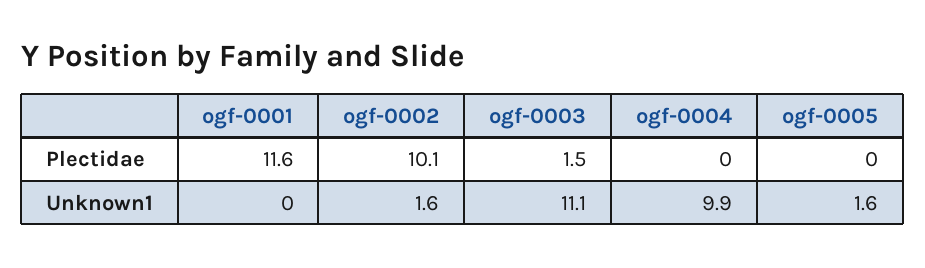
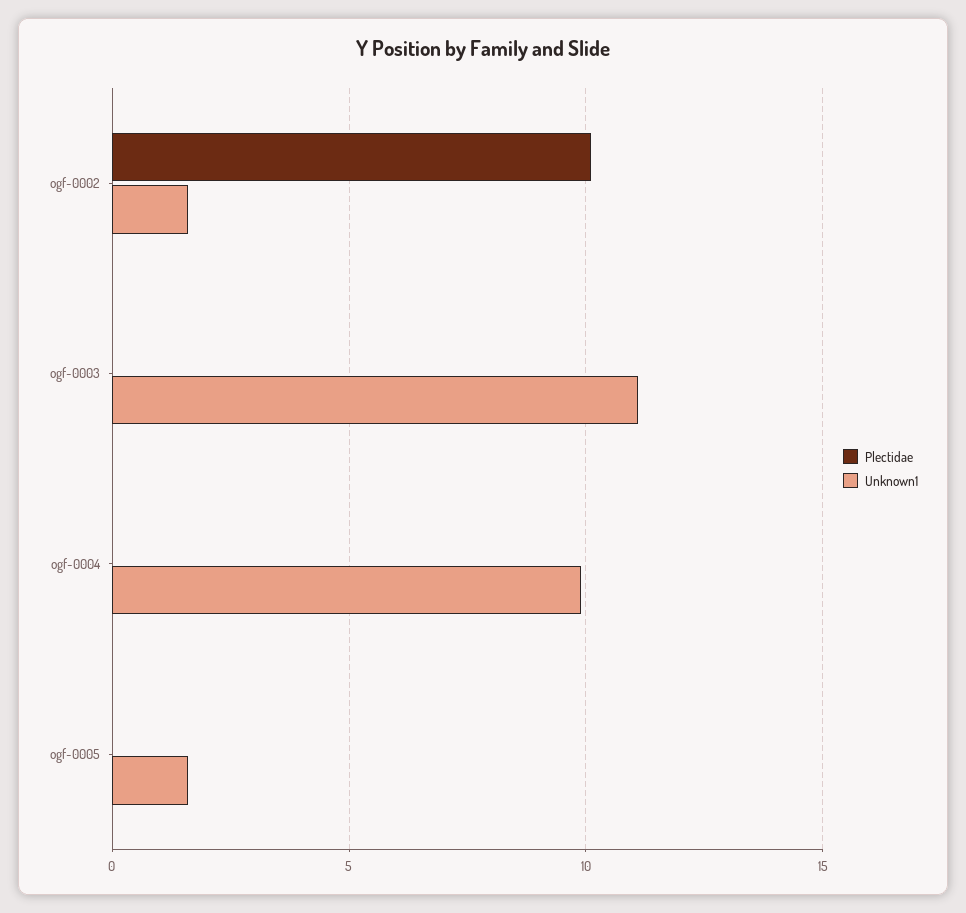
Plectidae, ogf-0001: 11.6 -> none
Plectidae, ogf-0003: 1.5 -> 0
Unknown1, ogf-0001: 0 -> none

